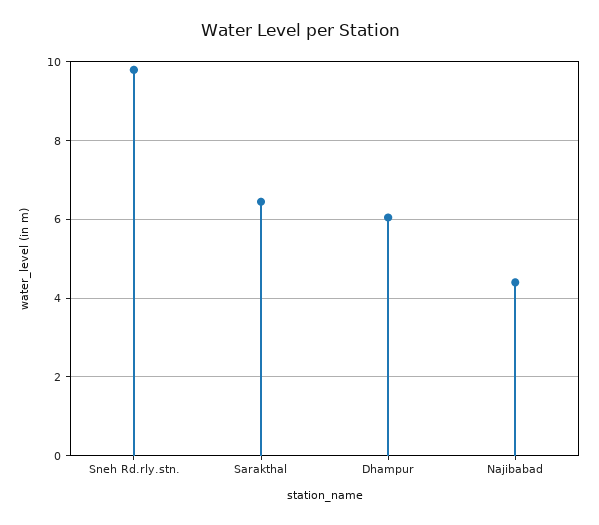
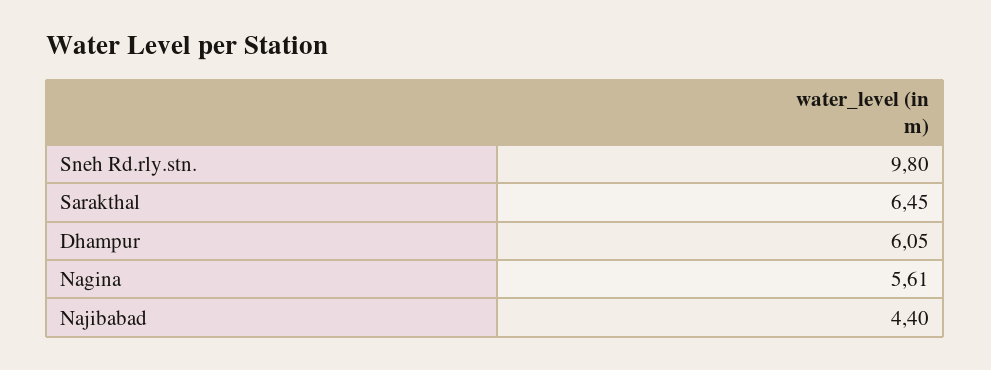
Nagina: none -> 5.61

